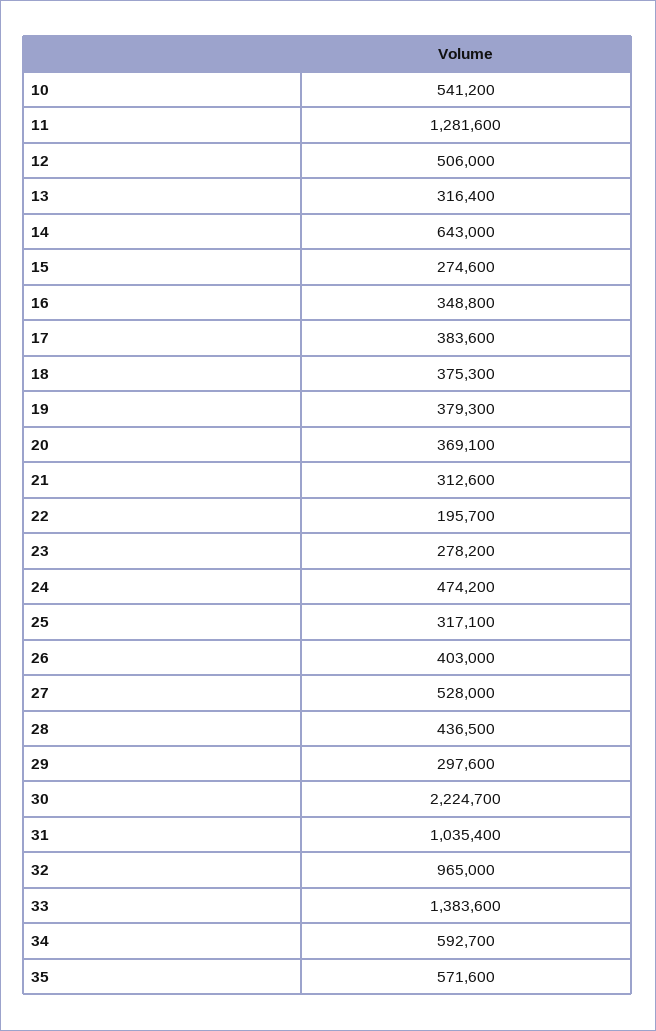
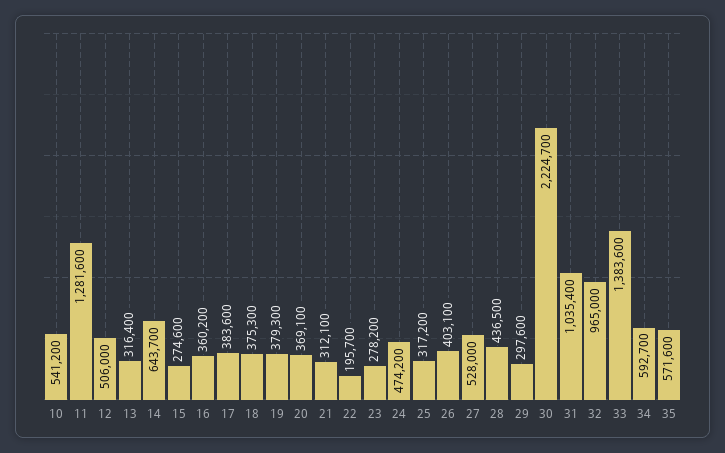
14: 643000 -> 643700
16: 348800 -> 360200
21: 312600 -> 312100
25: 317100 -> 317200
26: 403000 -> 403100

